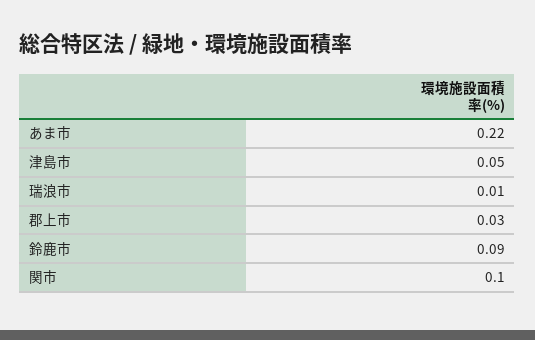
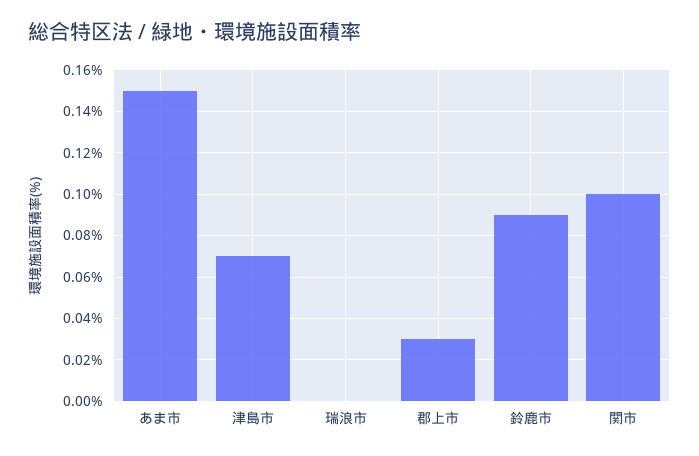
あま市: 0.22 -> 0.15
津島市: 0.05 -> 0.07
瑞浪市: 0.01 -> 0

